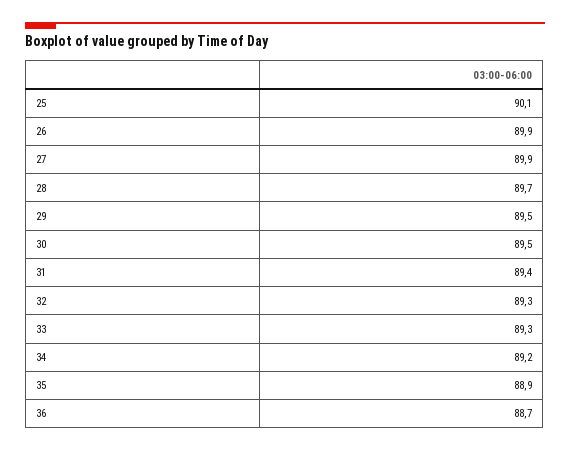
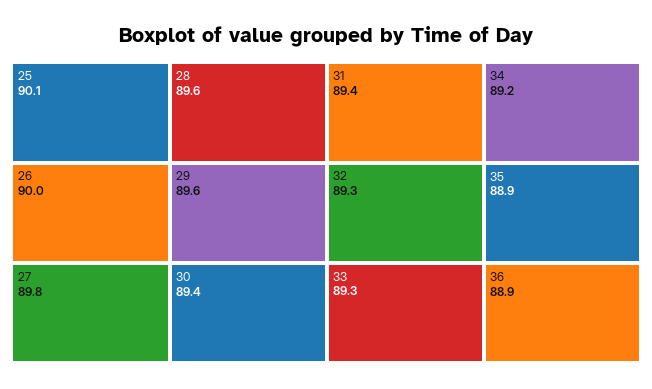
26: 89.9 -> 90
27: 89.9 -> 89.8
28: 89.7 -> 89.6
29: 89.5 -> 89.6
30: 89.5 -> 89.4
36: 88.7 -> 88.9

